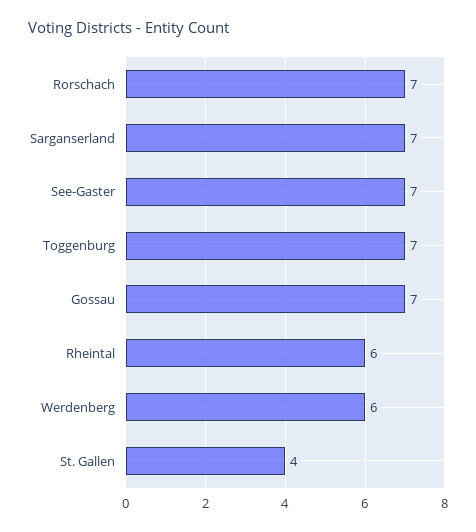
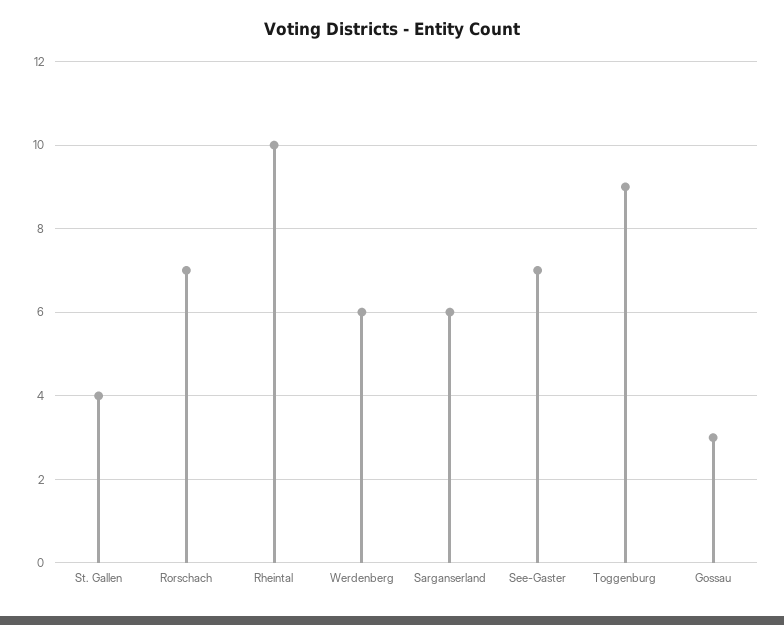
Sarganserland: 7 -> 6
Toggenburg: 7 -> 9
Gossau: 7 -> 3
Rheintal: 6 -> 10

